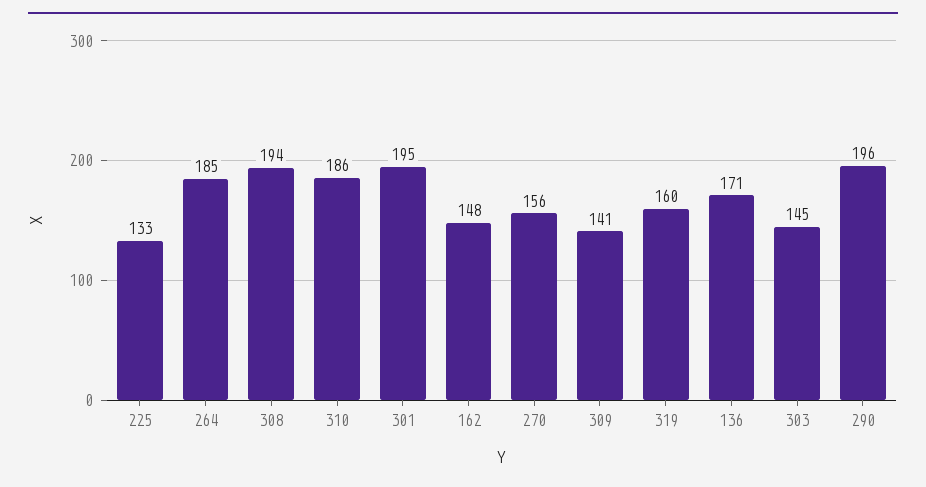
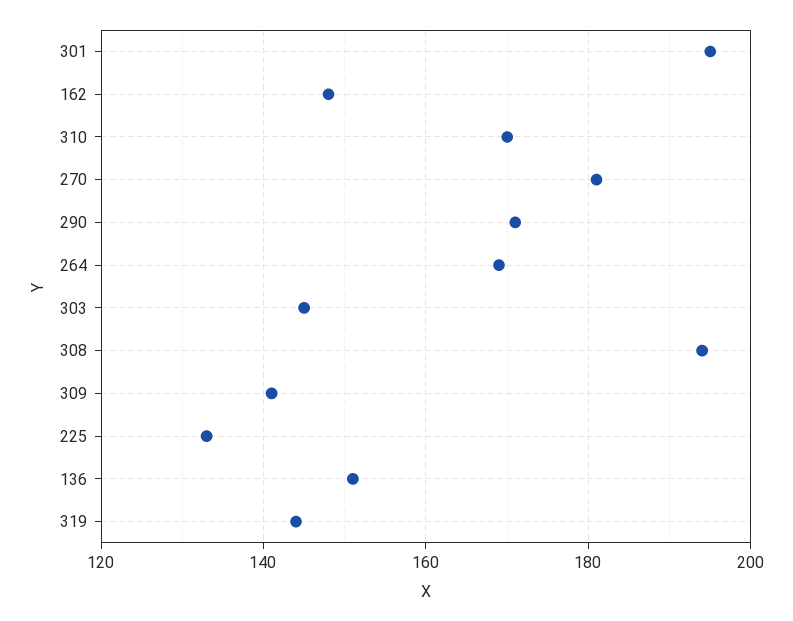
264: 185 -> 170
310: 186 -> 170
270: 156 -> 180
319: 160 -> 145
136: 171 -> 150
290: 196 -> 170

